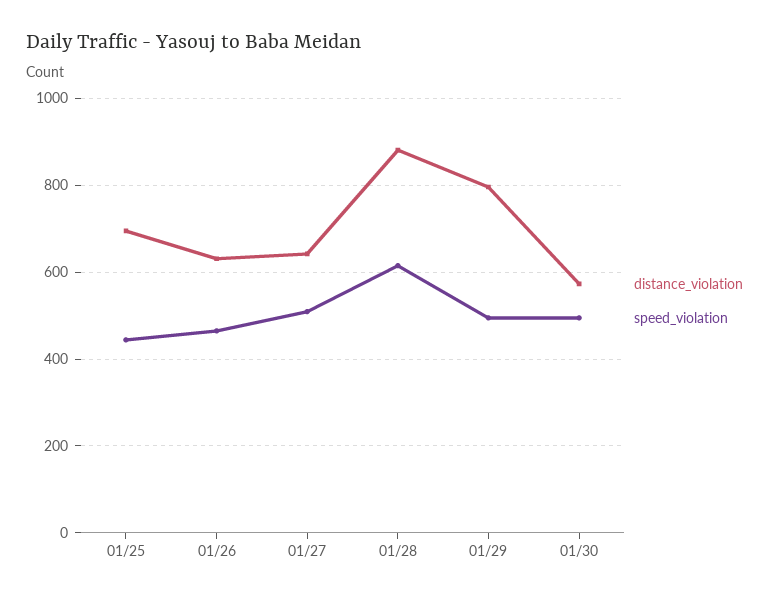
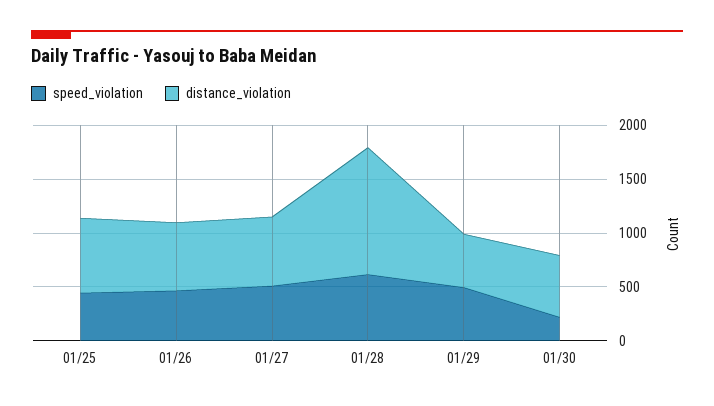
distance_violation, 01/28: 880 -> 1200
distance_violation, 01/29: 800 -> 500
speed_violation, 01/30: 500 -> 200

